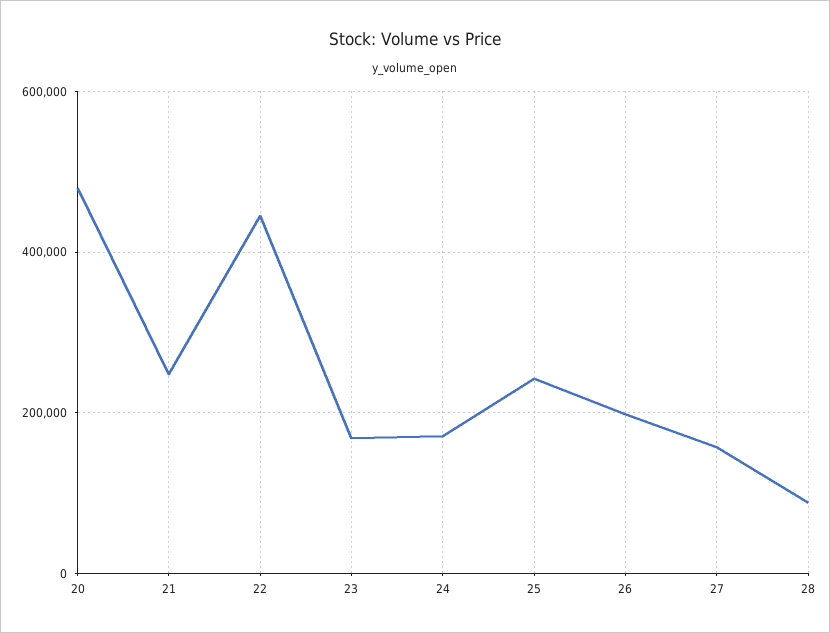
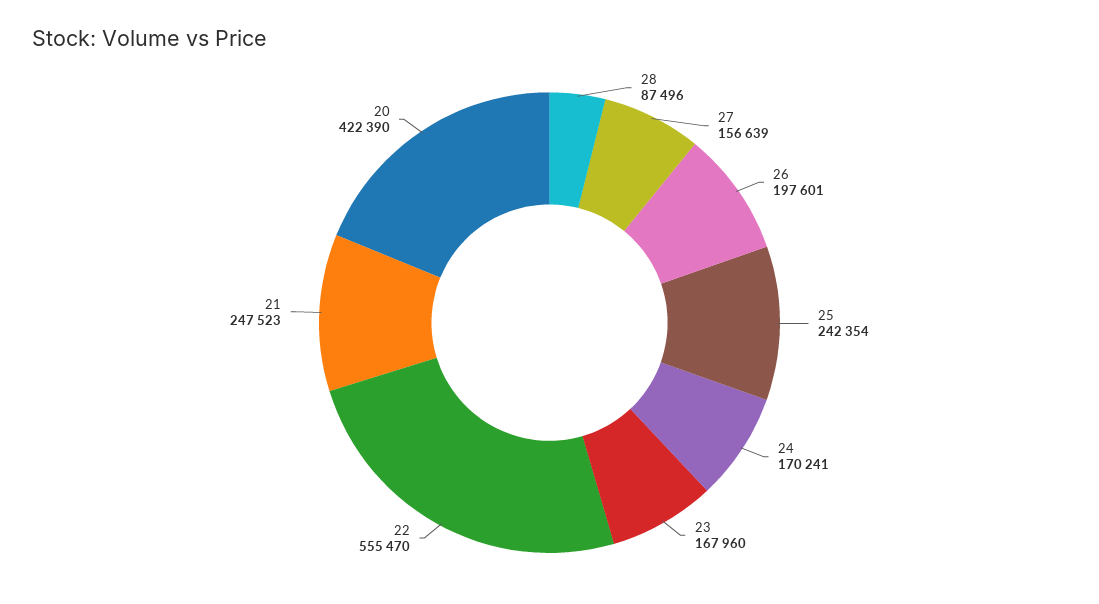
20: 480000 -> 422390
22: 440000 -> 555470

